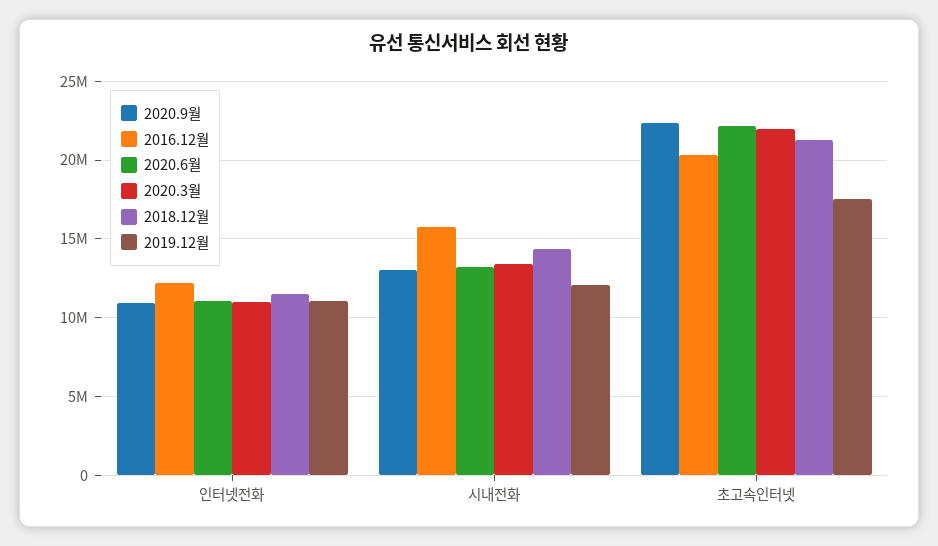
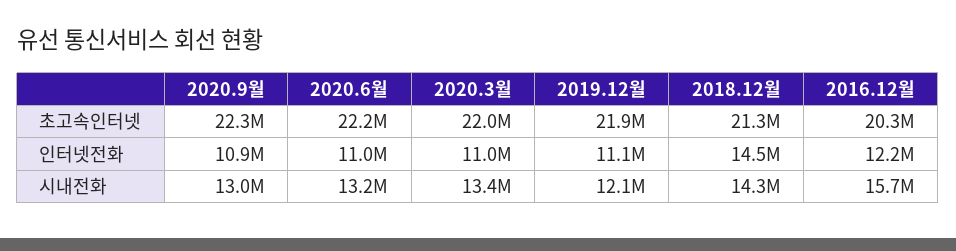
2018.12월, 인터넷전화: 11500000 -> 14500000
2019.12월, 초고속인터넷: 17500000 -> 21900000

